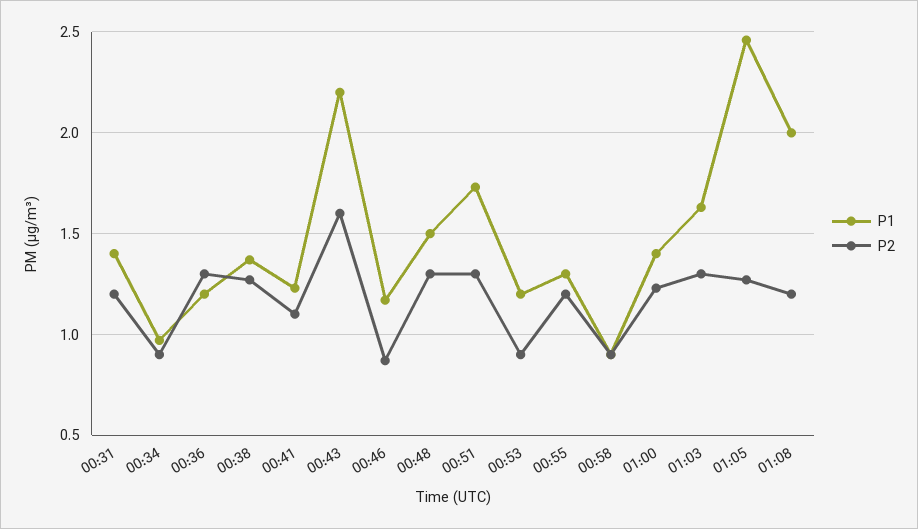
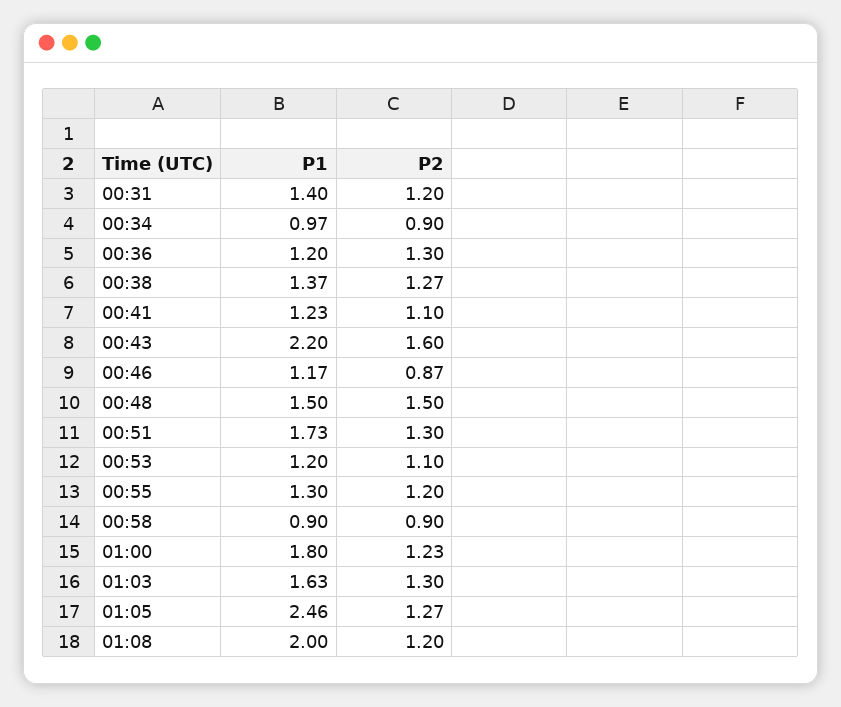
P2, 00:48: 1.3 -> 1.5
P2, 00:53: 0.9 -> 1.1
P1, 01:00: 1.4 -> 1.8

